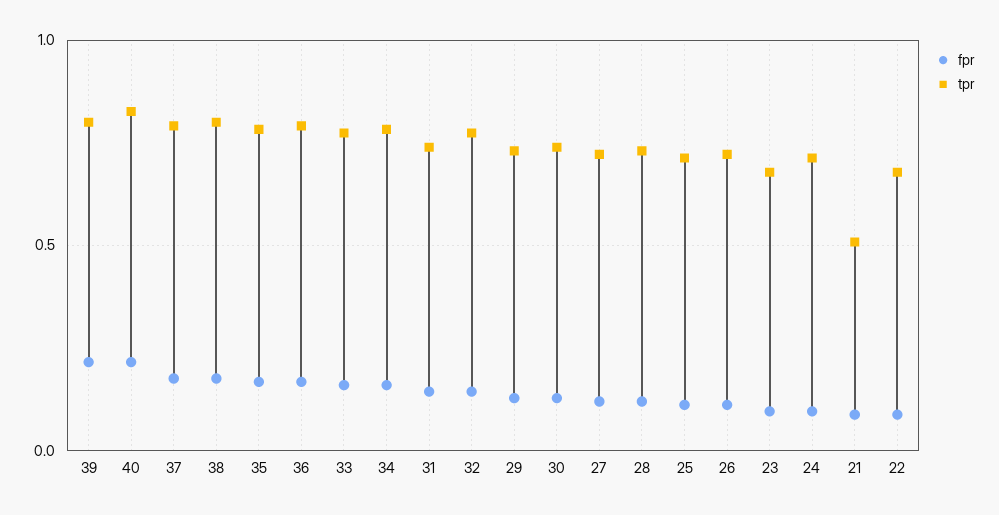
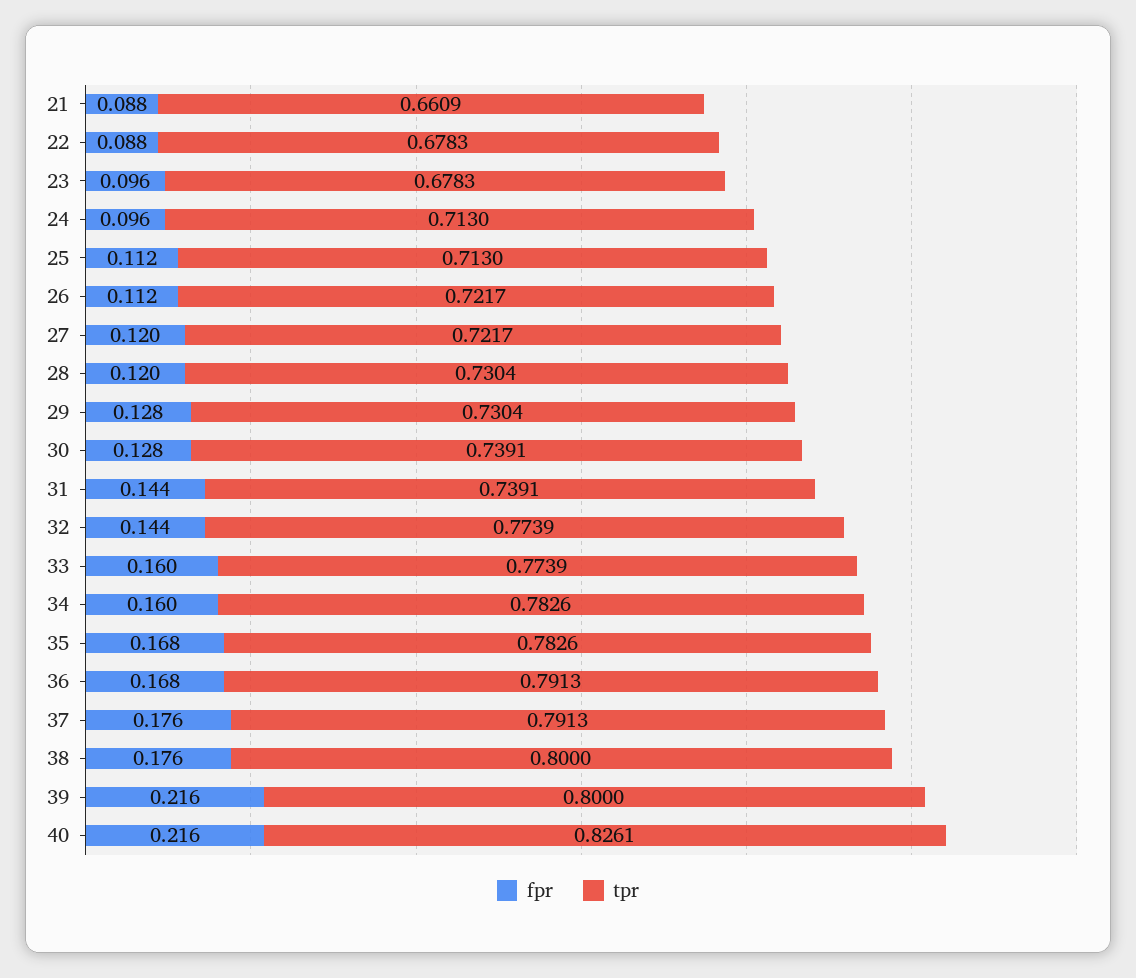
tpr, 21: 0.5 -> 0.6609

